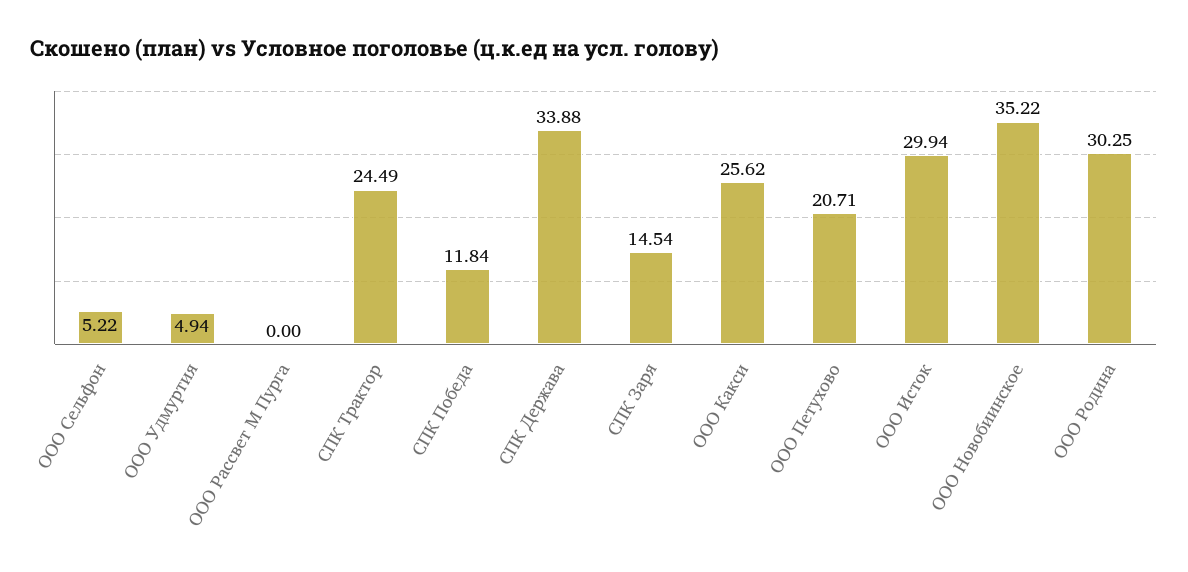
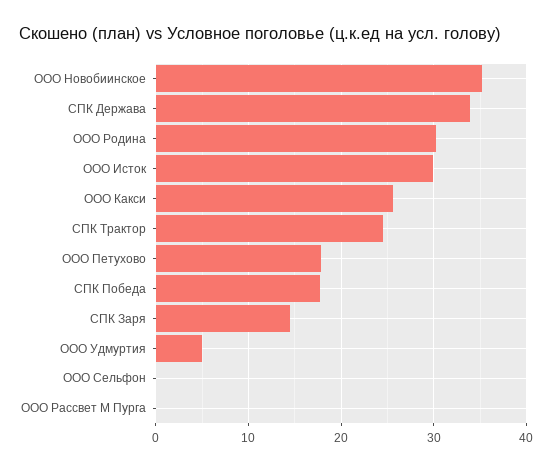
ООО Сельфон: 5.22 -> 0
СПК Победа: 11.84 -> 18
ООО Петухово: 20.71 -> 18

